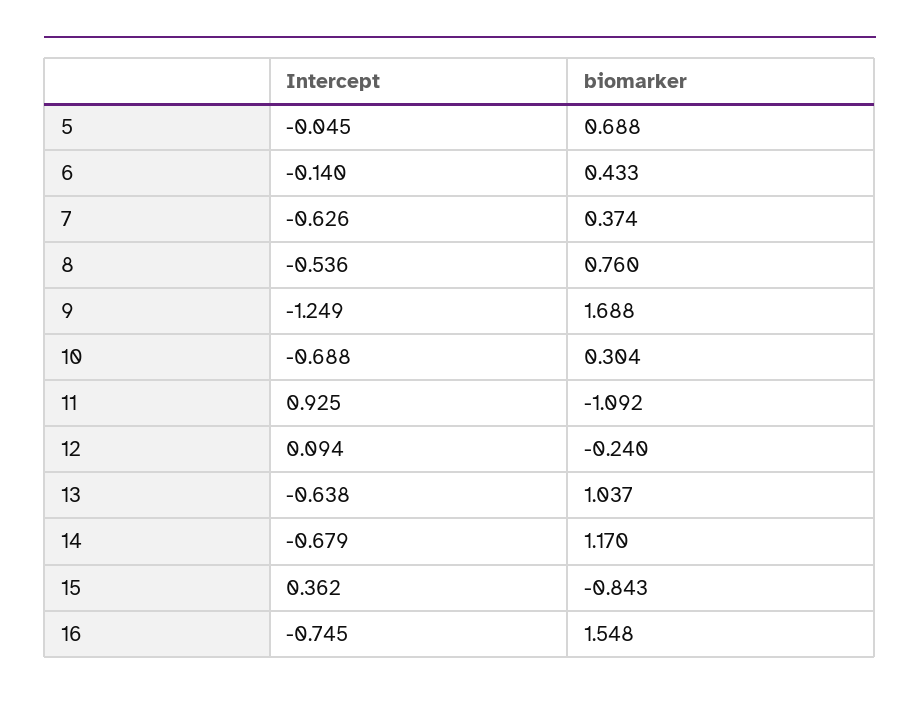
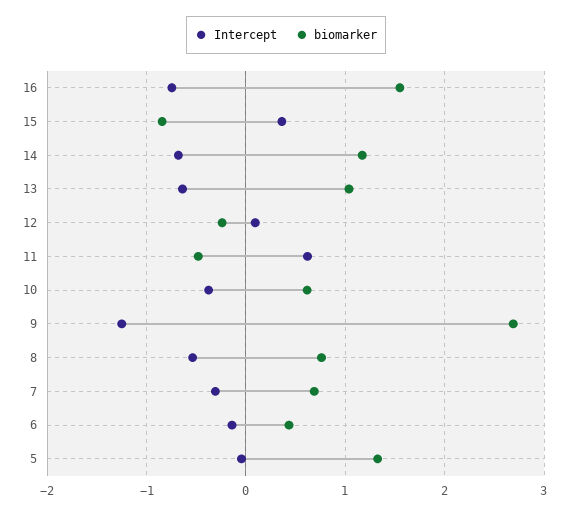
biomarker, 5: 0.688 -> 1.3
Intercept, 7: -0.626 -> -0.3
biomarker, 7: 0.374 -> 0.7
biomarker, 9: 1.688 -> 2.7
Intercept, 10: -0.688 -> -0.4
biomarker, 10: 0.304 -> 0.6
Intercept, 11: 0.925 -> 0.6
biomarker, 11: -1.092 -> -0.5

